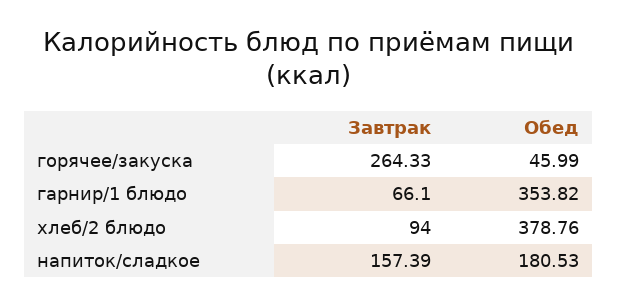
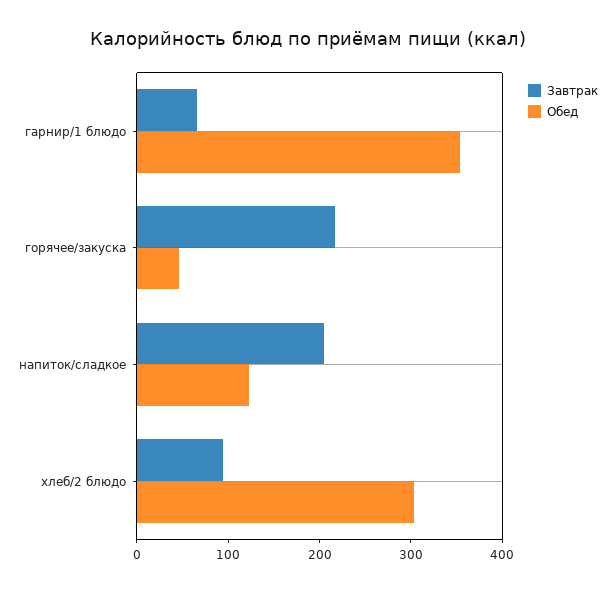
Завтрак, горячее/закуска: 264.33 -> 220
Обед, хлеб/2 блюдо: 378.76 -> 300
Завтрак, напиток/сладкое: 157.39 -> 200
Обед, напиток/сладкое: 180.53 -> 120

